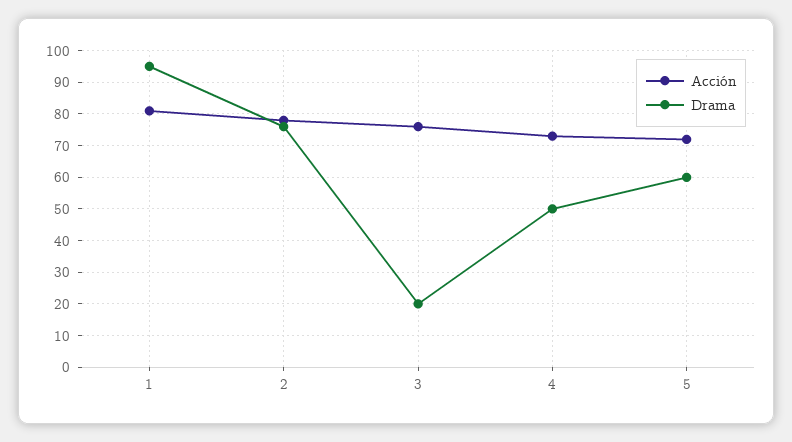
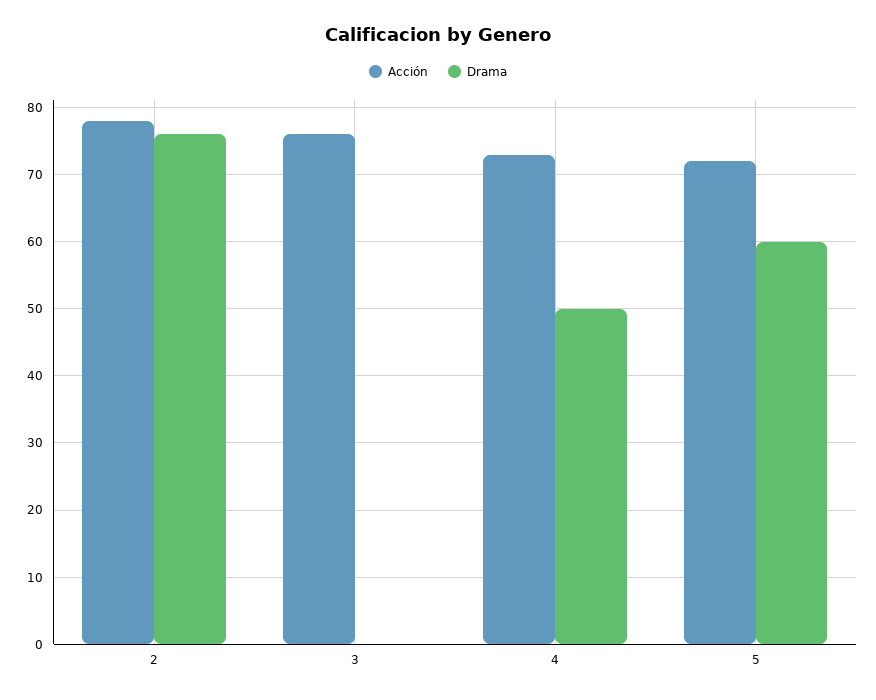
Acción, 1: 80 -> none
Drama, 1: 95 -> none
Drama, 3: 20 -> 0

